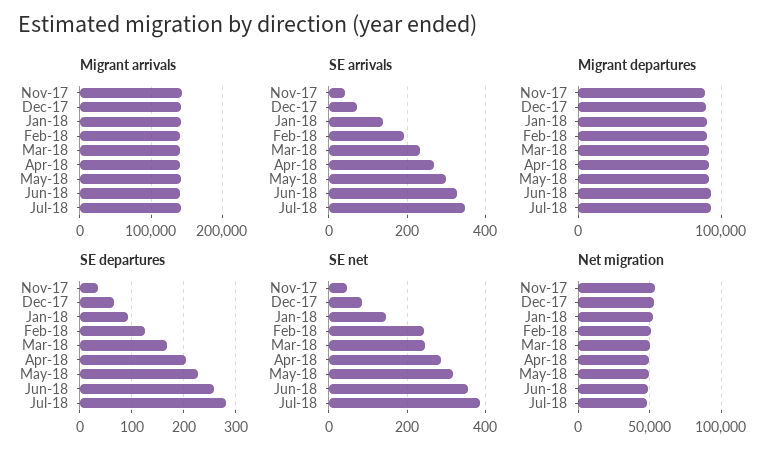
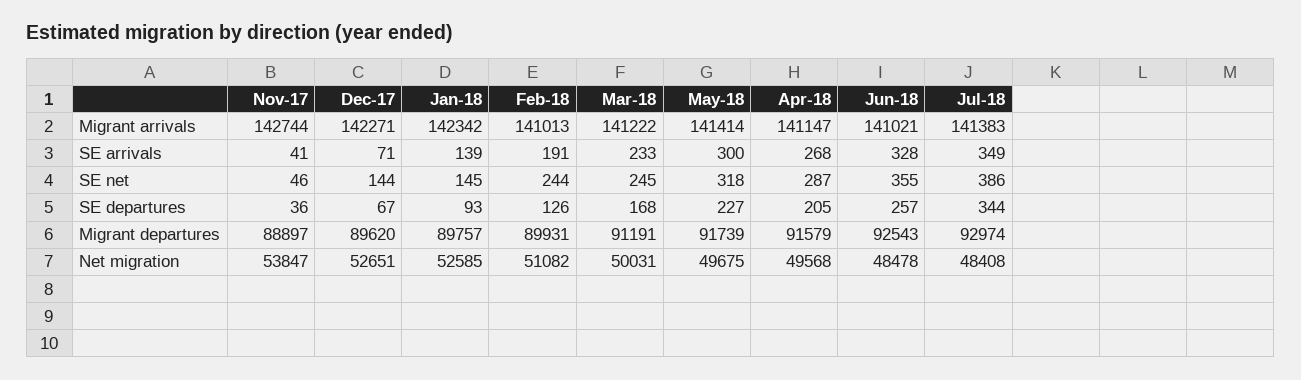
SE departures, Jul-18: 280 -> 344
SE net, Dec-17: 80 -> 144

